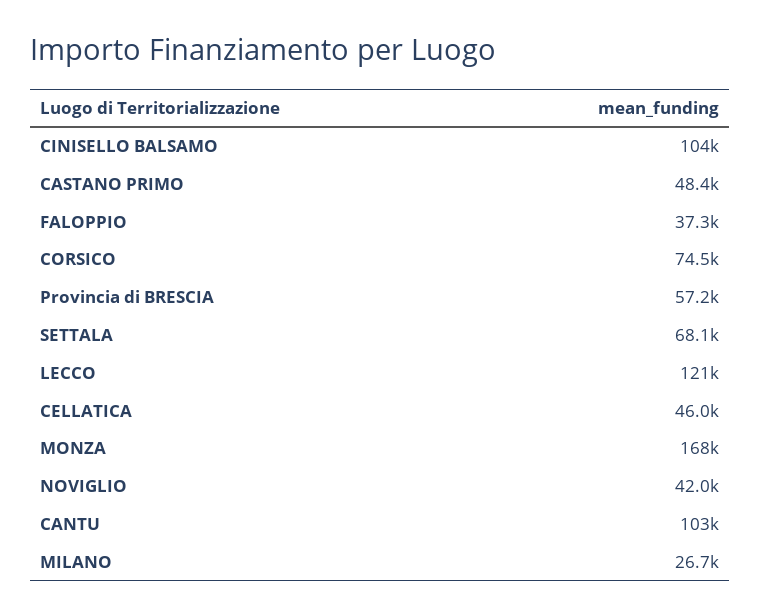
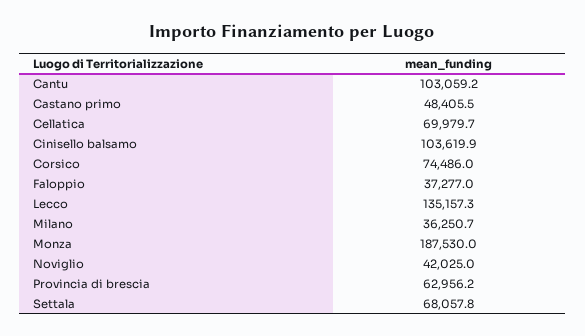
Provincia di BRESCIA: 57200 -> 62956.2
LECCO: 121000 -> 135157.3
CELLATICA: 46000 -> 69979.7
MONZA: 168000 -> 187530
MILANO: 26700 -> 36250.7

